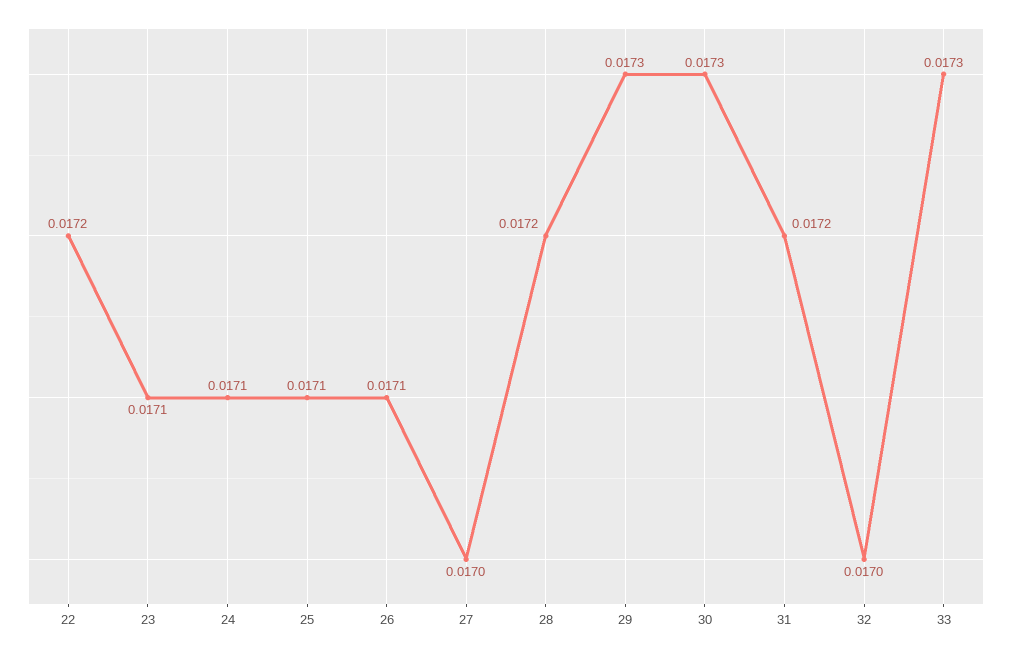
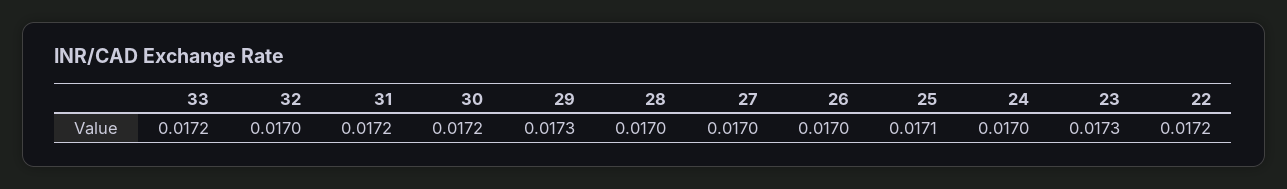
23: 0.0171 -> 0.0173
24: 0.0171 -> 0.017
26: 0.0171 -> 0.017
28: 0.0172 -> 0.017
30: 0.0173 -> 0.0172
33: 0.0173 -> 0.0172

